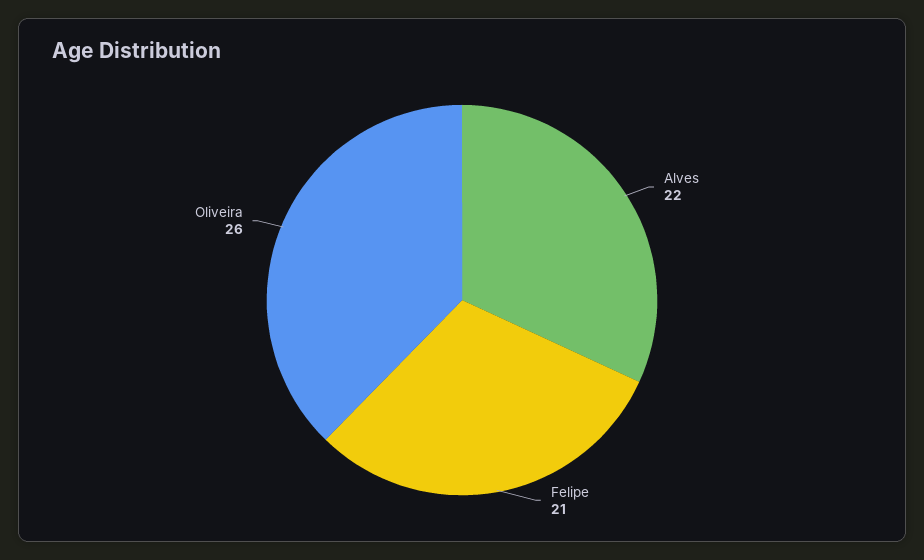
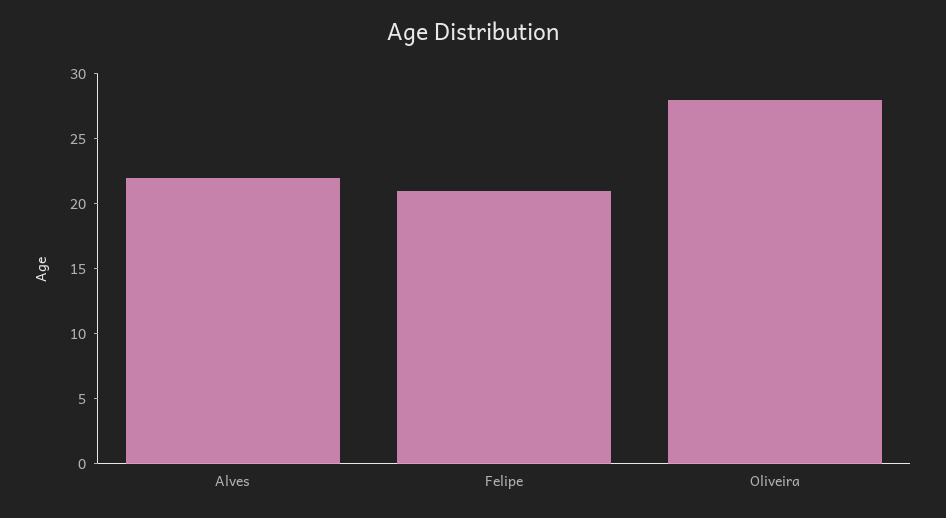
Oliveira: 26 -> 28

